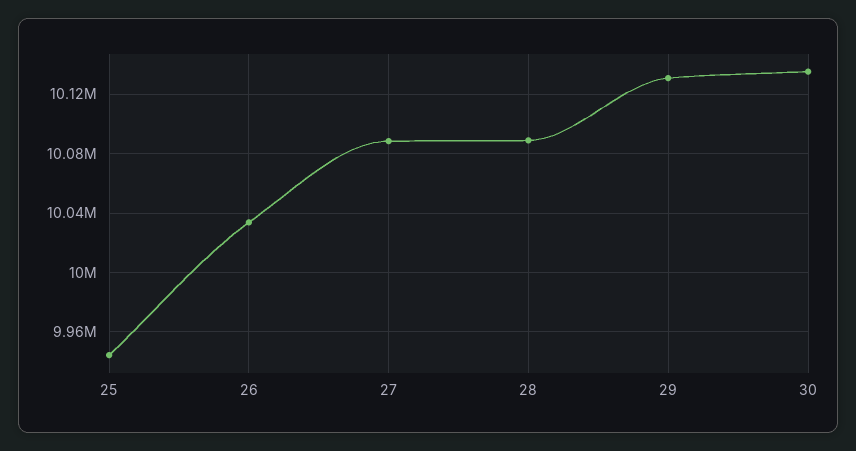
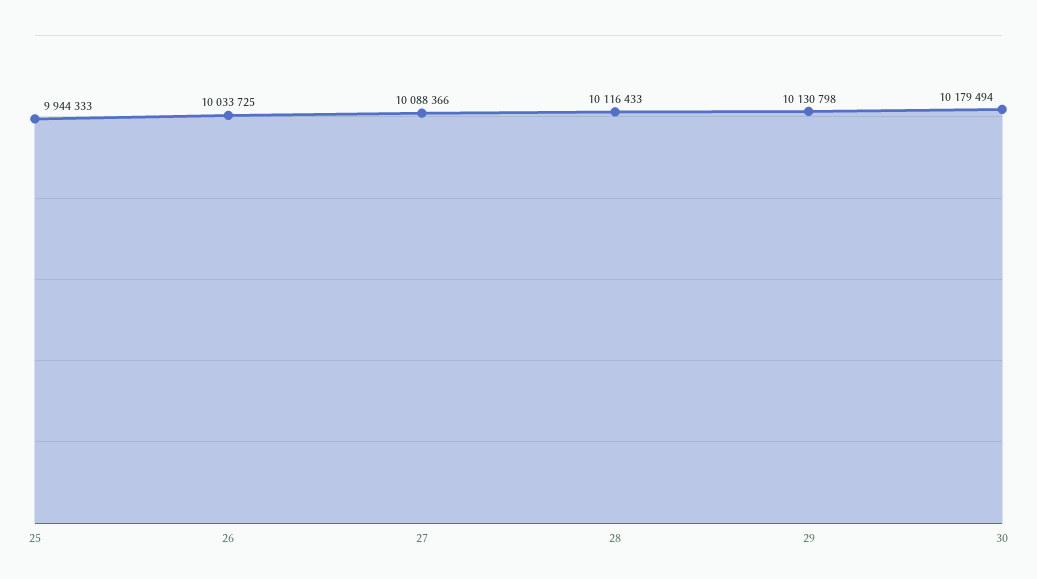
28: 10090000 -> 10116433
30: 10135000 -> 10179494

